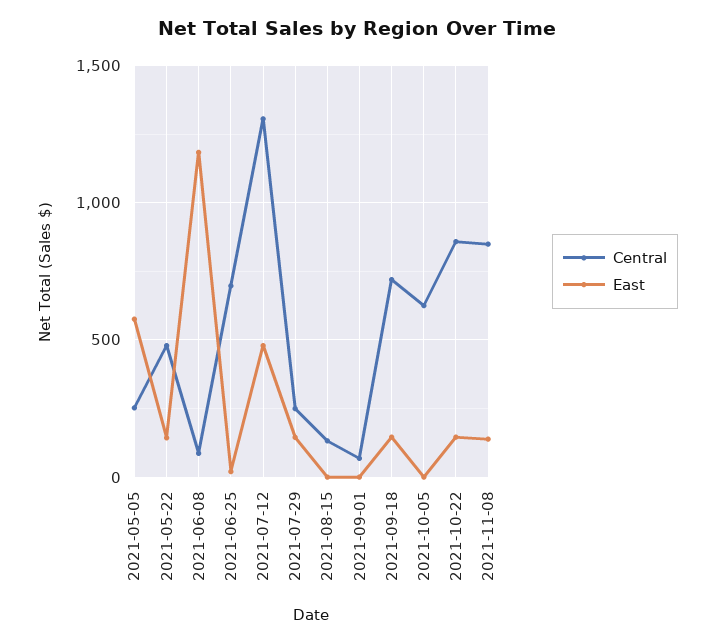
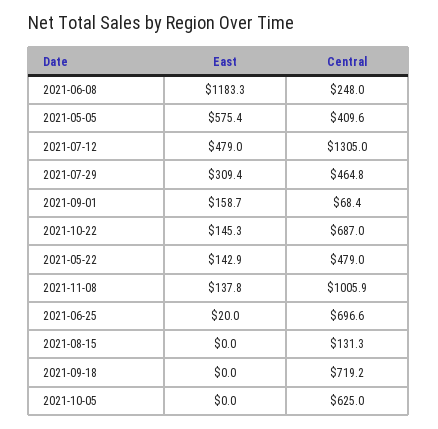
Central, 2021-05-05: 250 -> 409.6
Central, 2021-06-08: 100 -> 248
Central, 2021-07-29: 250 -> 464.8
East, 2021-07-29: 150 -> 309.4
East, 2021-09-01: 0 -> 158.7
East, 2021-09-18: 150 -> 0
Central, 2021-10-22: 850 -> 687
Central, 2021-11-08: 850 -> 1005.9

